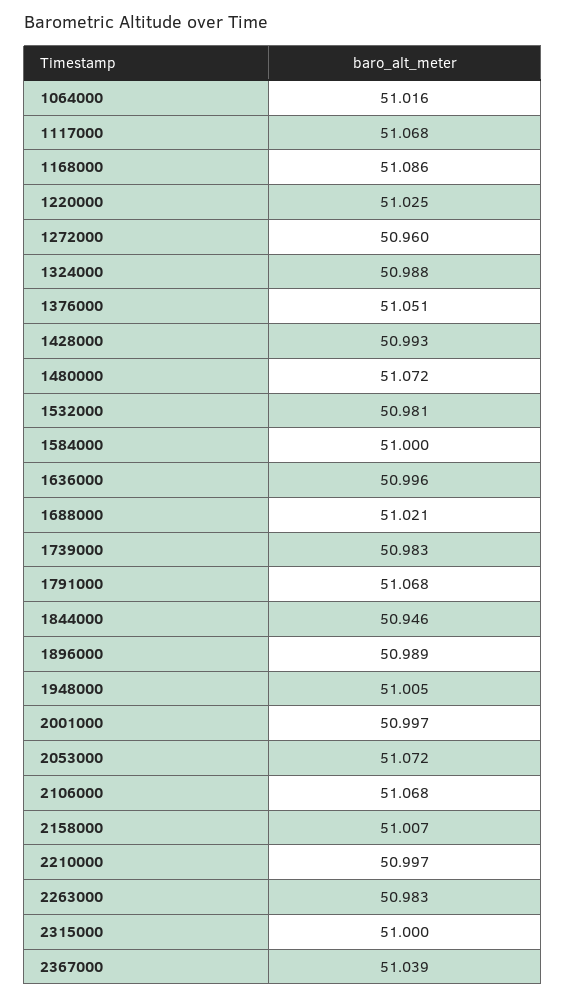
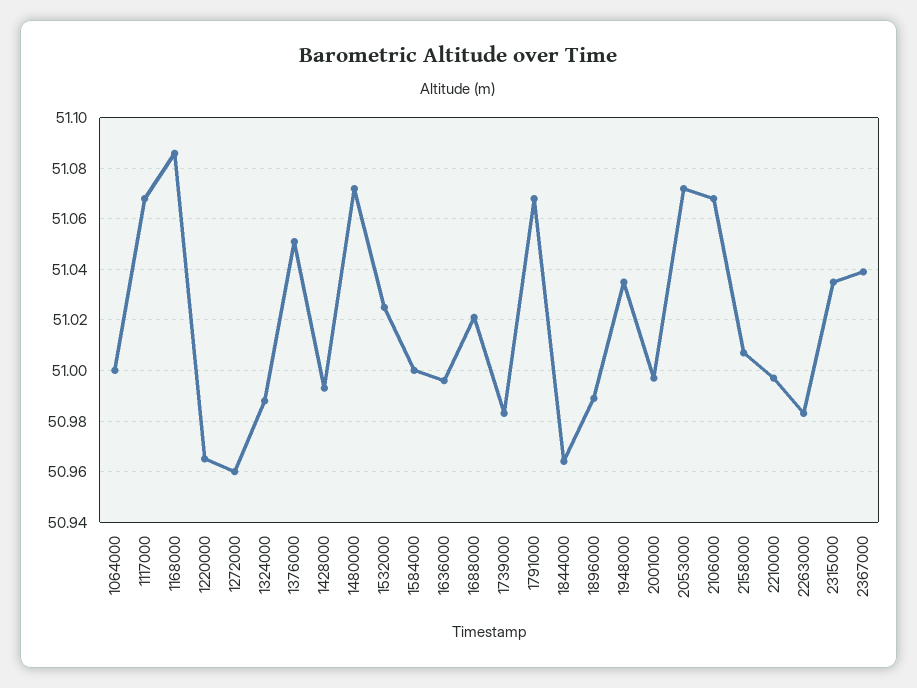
1064000: 51.016 -> 51
1220000: 51.025 -> 50.965
1532000: 50.981 -> 51.025
1844000: 50.946 -> 50.965
1948000: 51.005 -> 51.035
2315000: 51 -> 51.035

